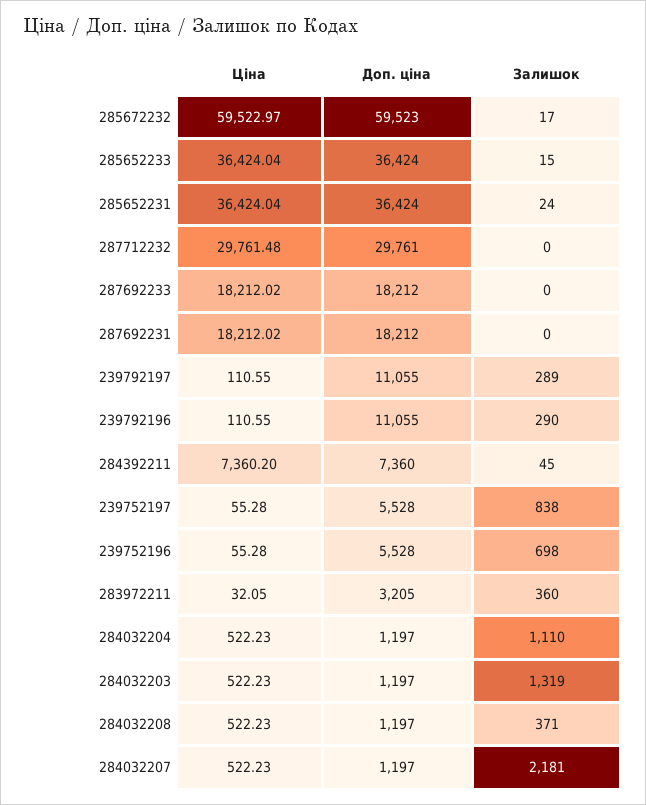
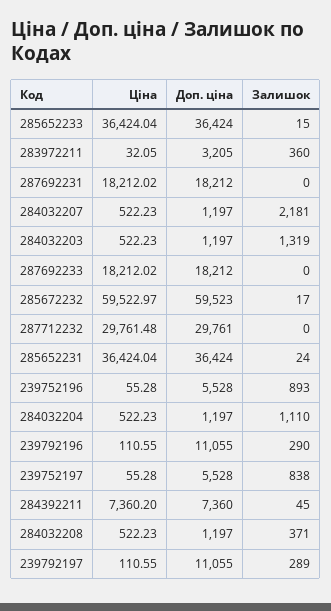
Залишок, 239752196: 698 -> 893

